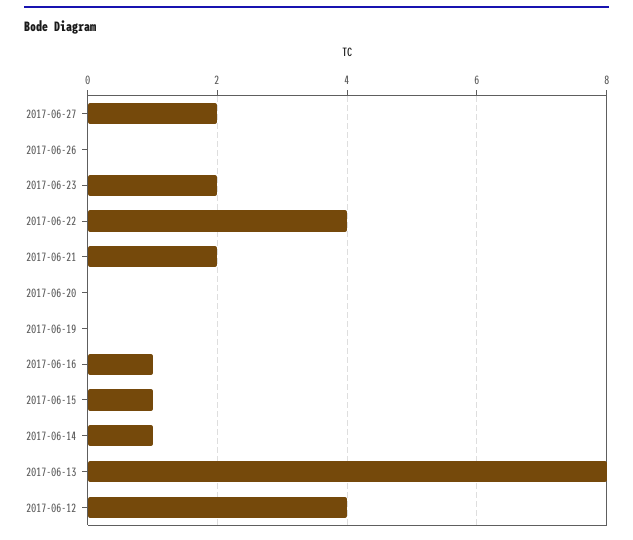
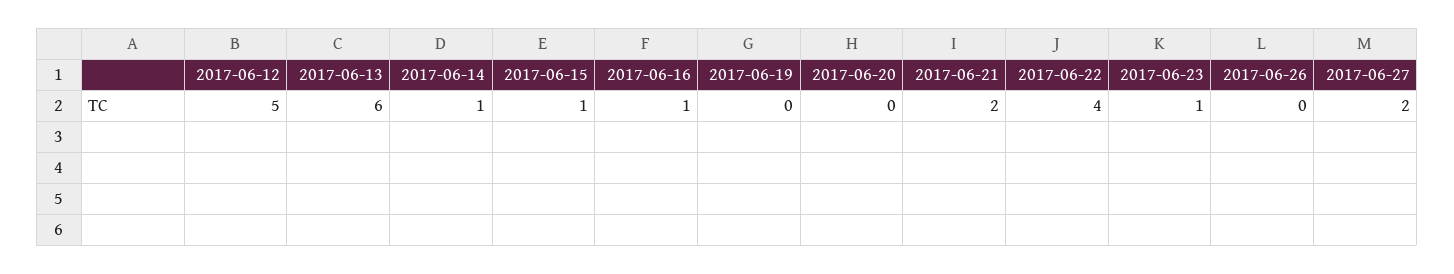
2017-06-23: 2 -> 1
2017-06-13: 8 -> 6
2017-06-12: 4 -> 5

